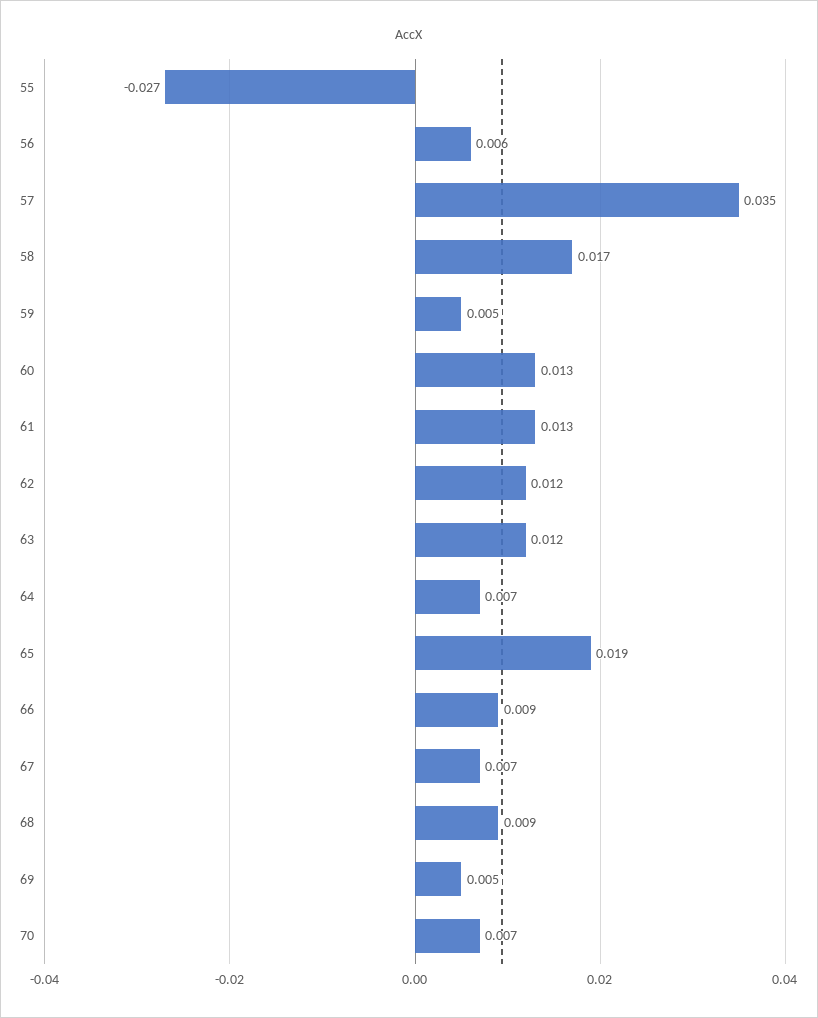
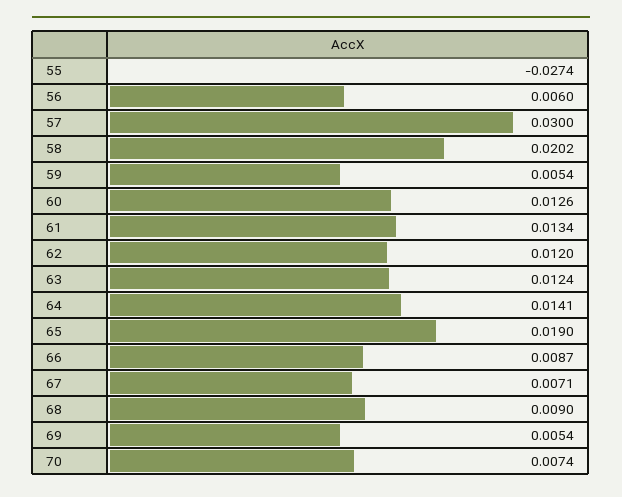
57: 0.035 -> 0.03
58: 0.017 -> 0.0202
64: 0.007 -> 0.0141

